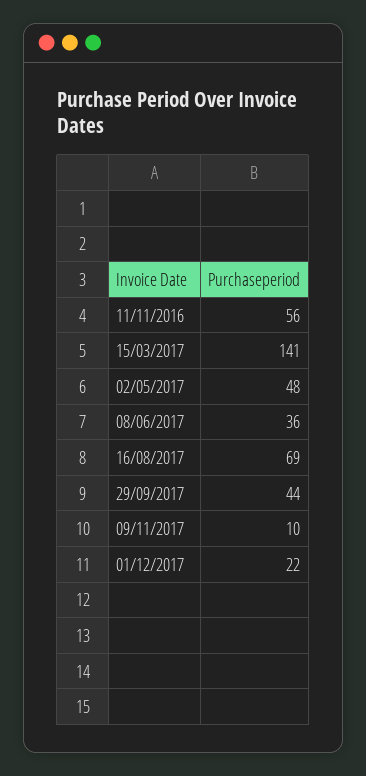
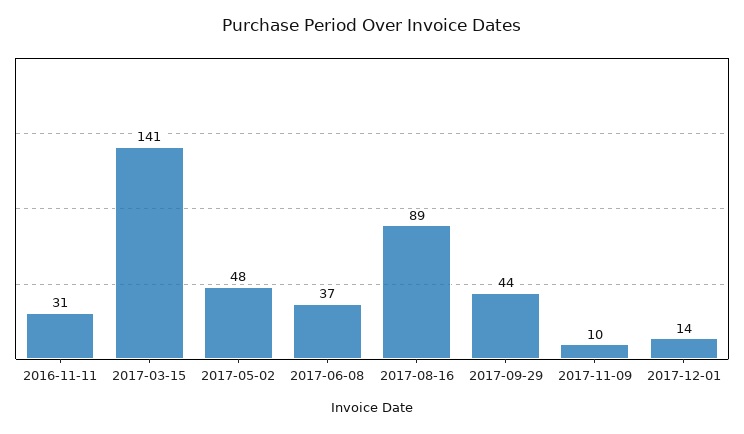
11/11/2016: 56 -> 31
08/06/2017: 36 -> 37
16/08/2017: 69 -> 89
01/12/2017: 22 -> 14

